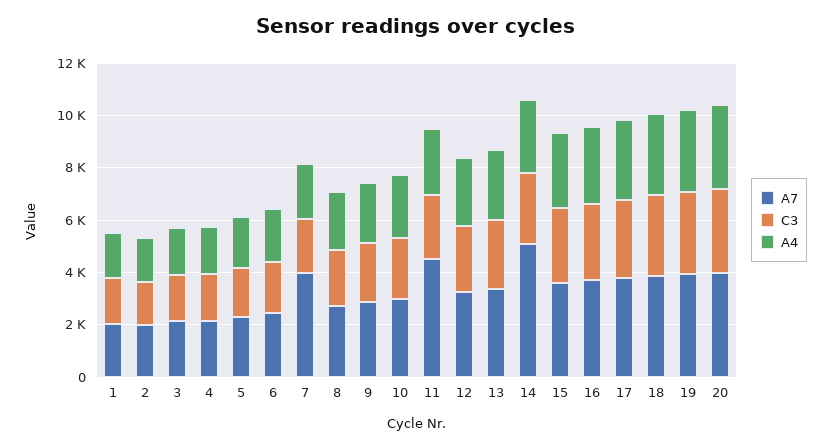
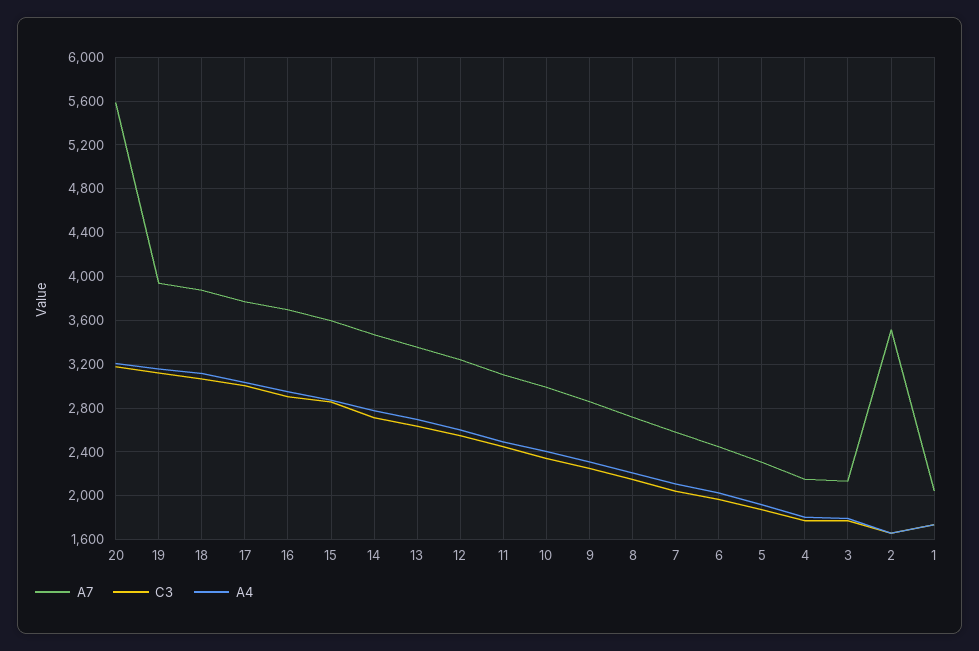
A7, 2: 2000 -> 3500
A7, 7: 4000 -> 2600
A7, 11: 4500 -> 3100
A7, 14: 5000 -> 3500
A7, 20: 4000 -> 5600

